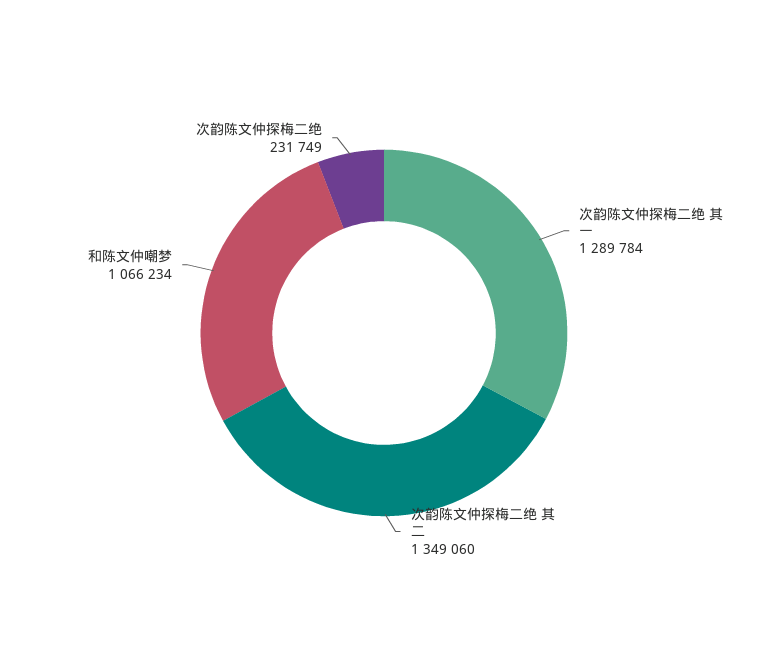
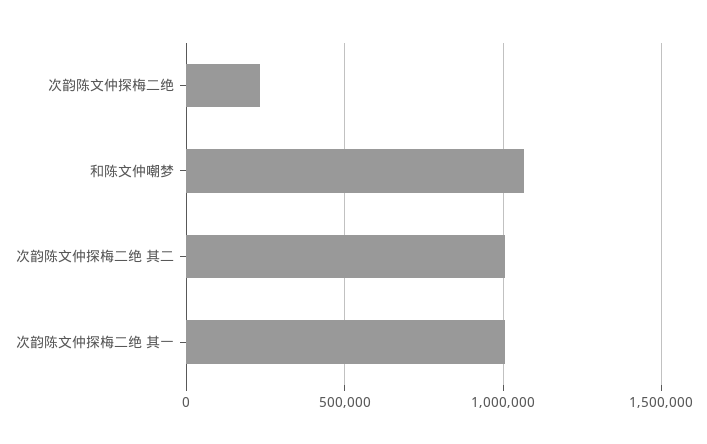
次韵陈文仲探梅二绝 其一: 1289784 -> 1000000
次韵陈文仲探梅二绝 其二: 1349060 -> 1000000

